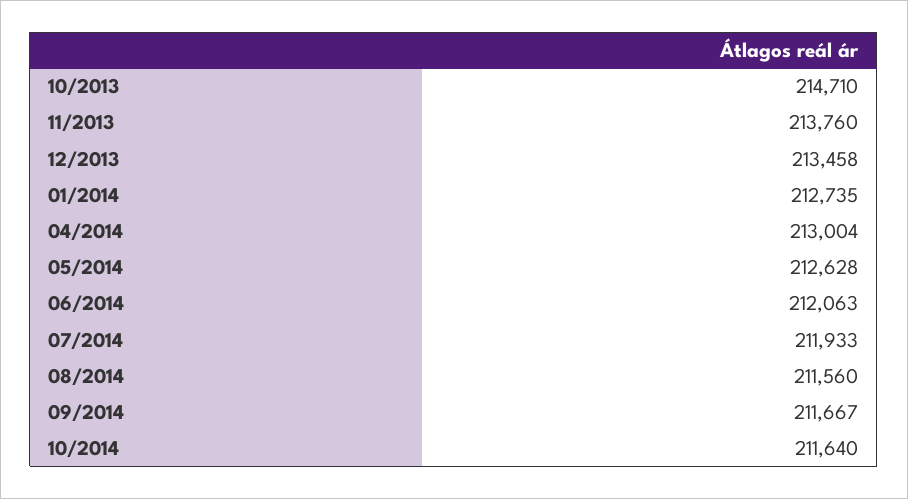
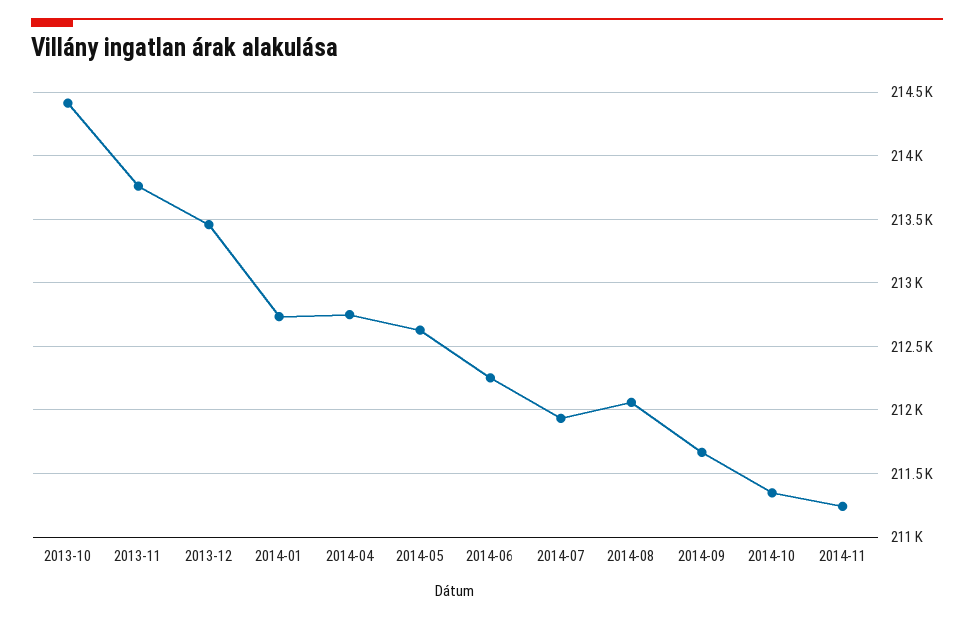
10/2013: 214710 -> 214400
04/2014: 213004 -> 212750
06/2014: 212063 -> 212250
08/2014: 211560 -> 212050
10/2014: 211640 -> 211350
2014-11: none -> 211250

